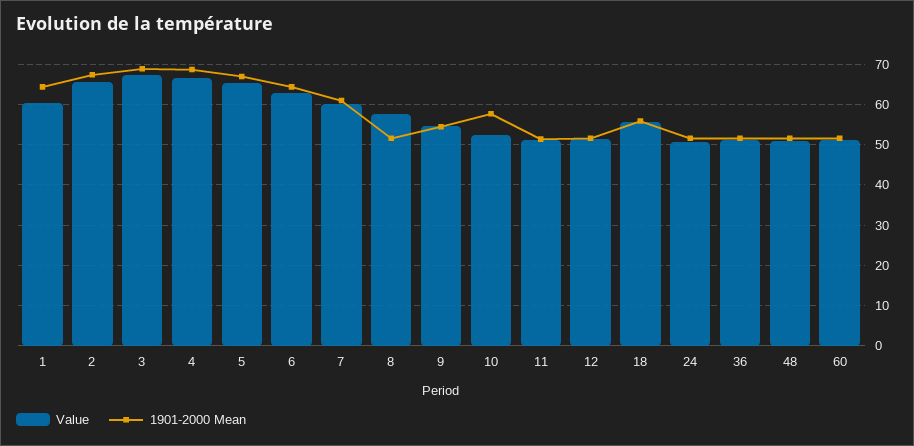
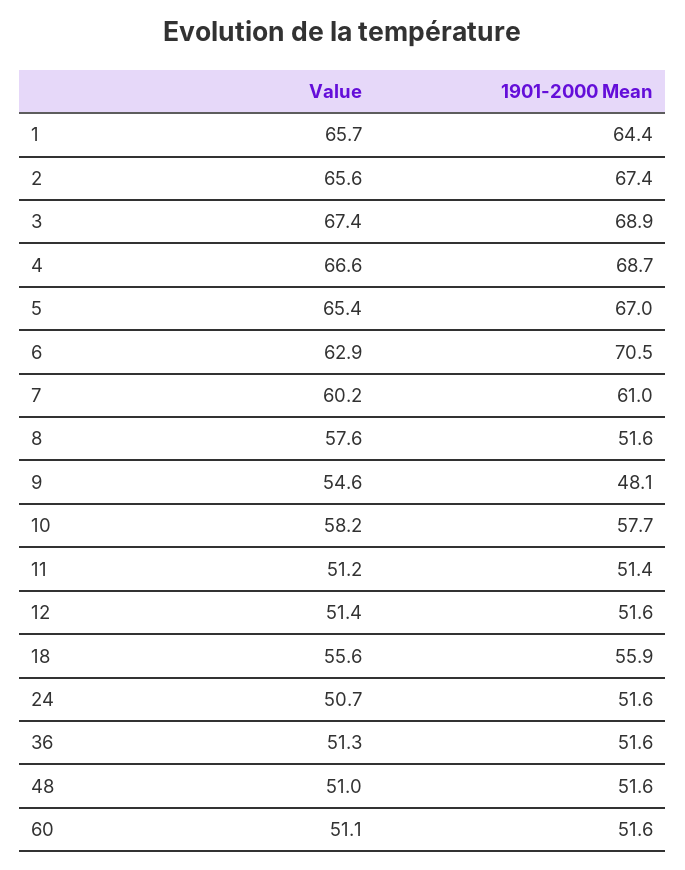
Value, 1: 60 -> 65.7
1901-2000 Mean, 6: 64 -> 70.5
1901-2000 Mean, 9: 54 -> 48.1
Value, 10: 52 -> 58.2

